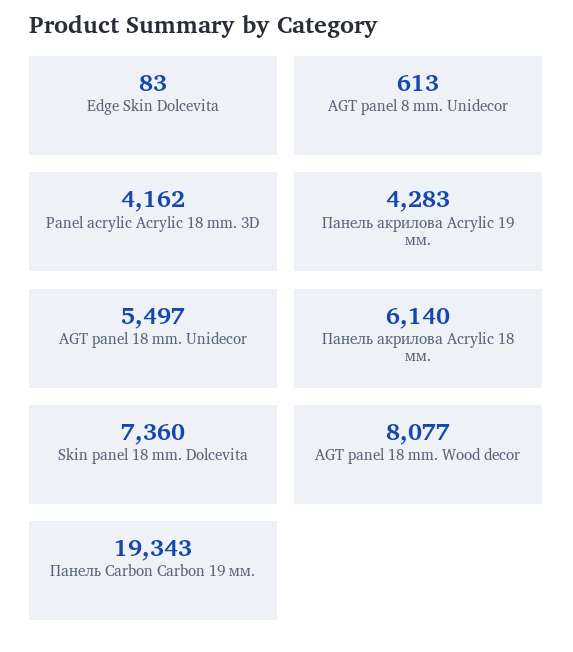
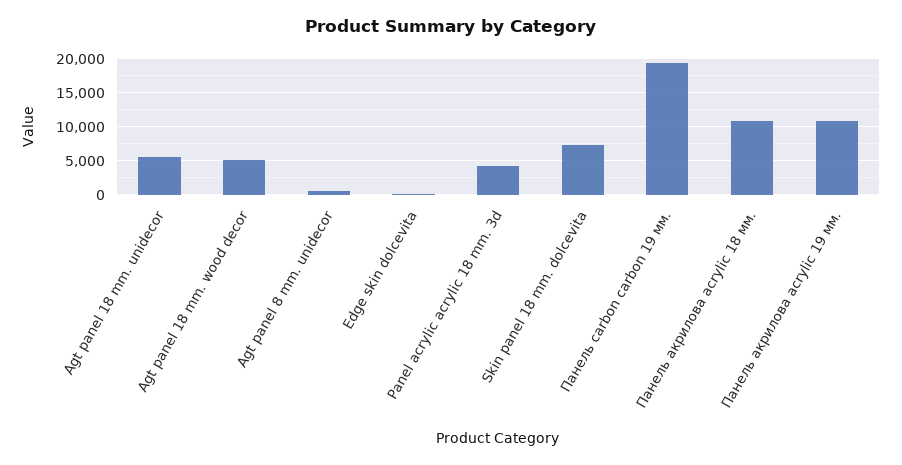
Панель акрилова Acrylic 19 мм.: 4283 -> 11000
Панель акрилова Acrylic 18 мм.: 6140 -> 11000
AGT panel 18 mm. Wood decor: 8077 -> 5000

